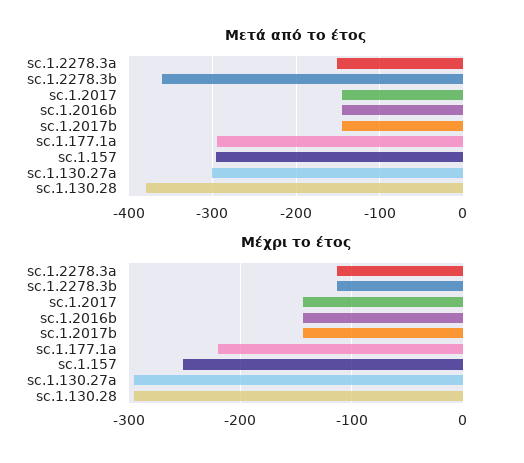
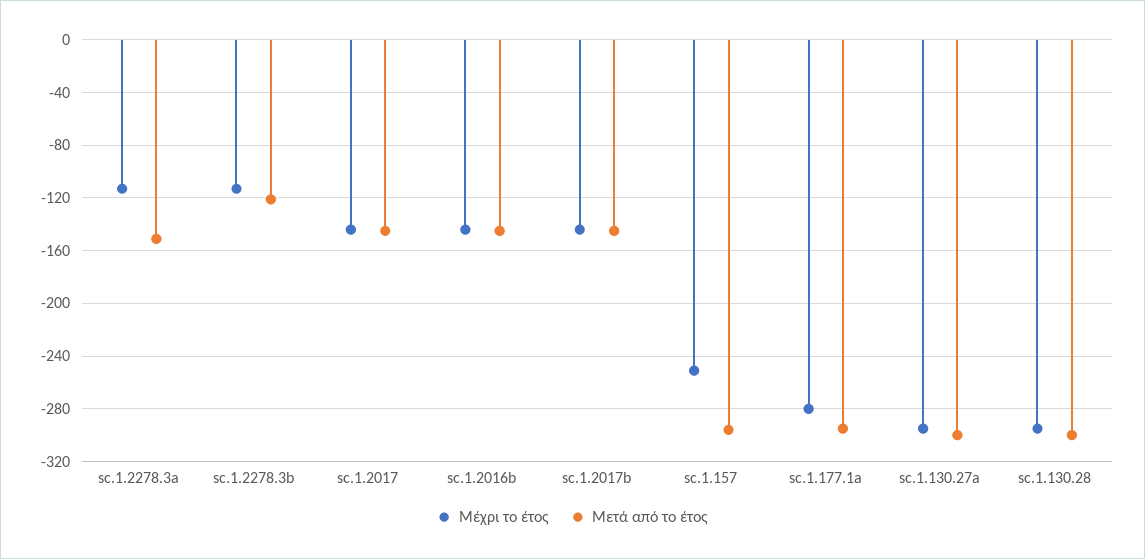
Μετά από το έτος, sc.1.2278.3b: -360 -> -120
Μετά από το έτος, sc.1.130.28: -380 -> -300
Μέχρι το έτος, sc.1.177.1a: -220 -> -280

